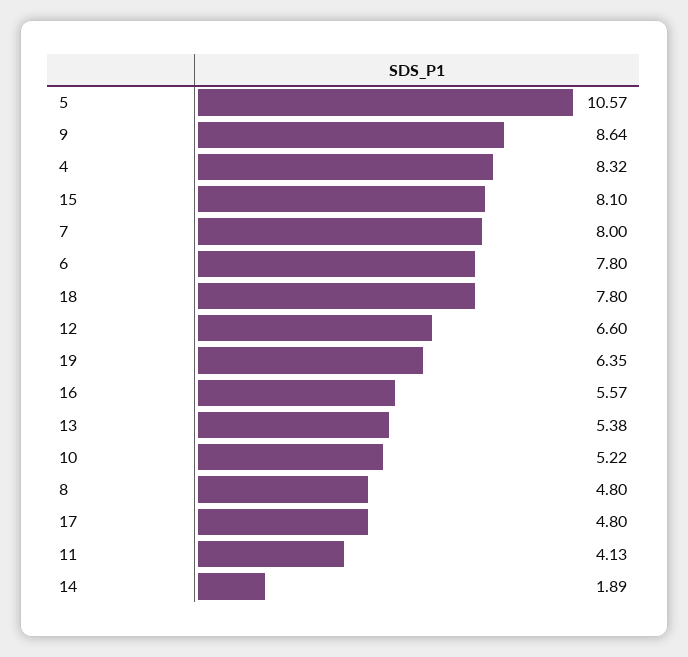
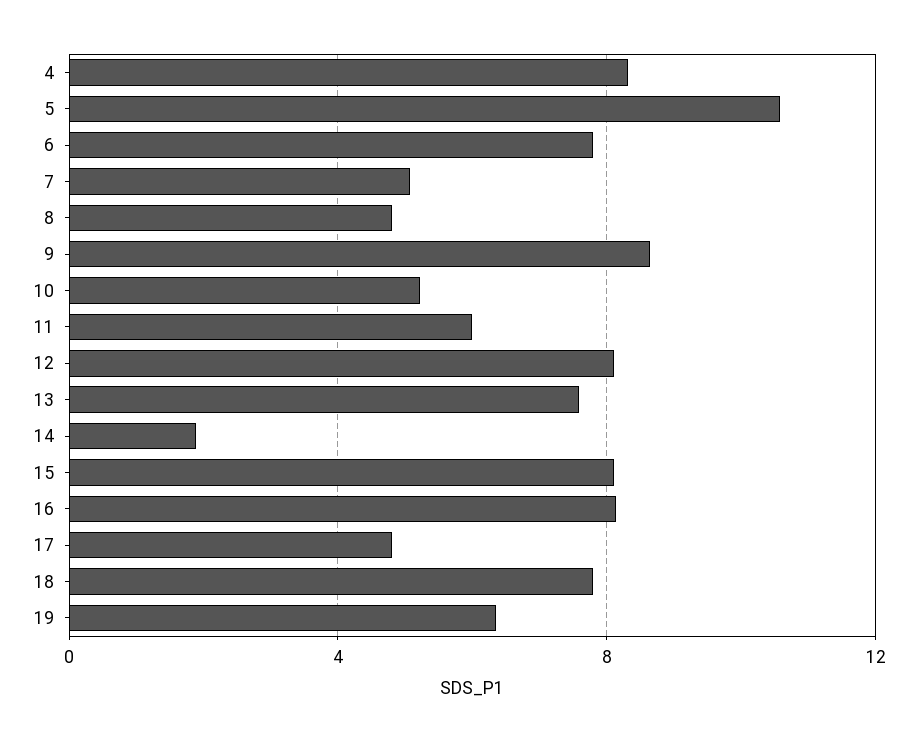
7: 8 -> 5
12: 6.6 -> 8
16: 5.57 -> 8
13: 5.38 -> 7.5
11: 4.13 -> 6

